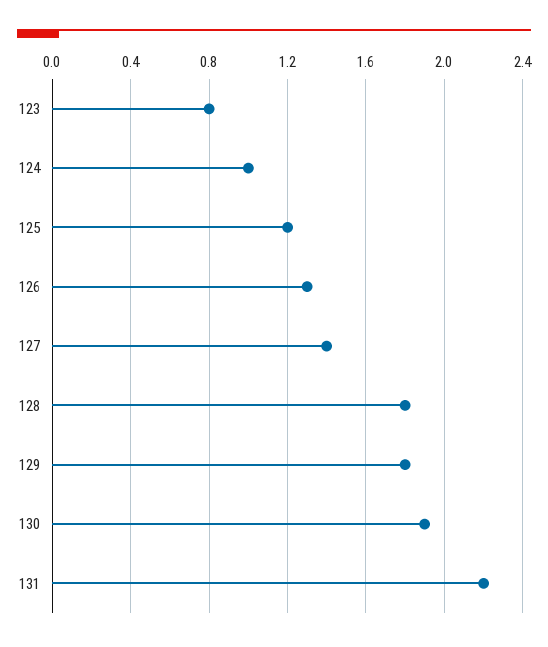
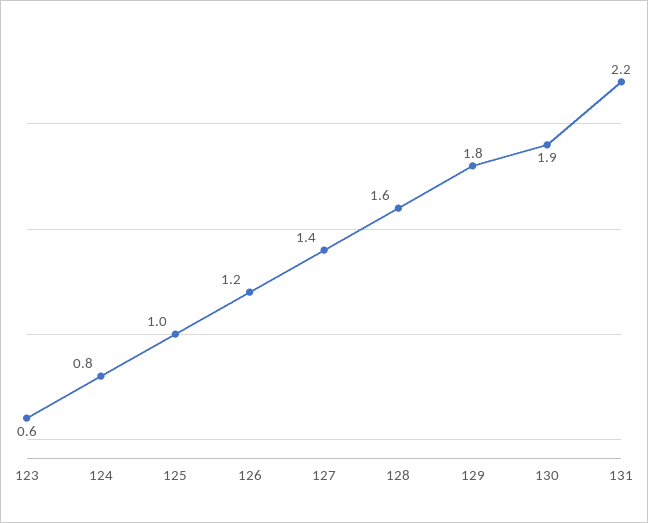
123: 0.8 -> 0.6
124: 1 -> 0.8
125: 1.2 -> 1
126: 1.3 -> 1.2
128: 1.8 -> 1.6

